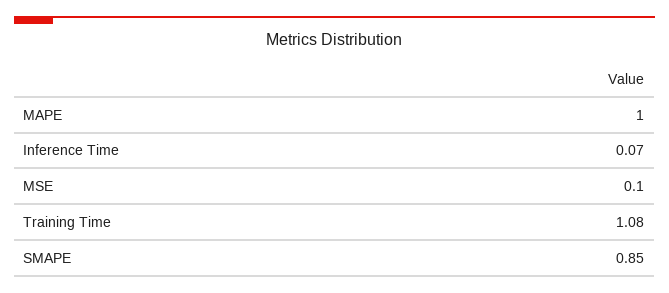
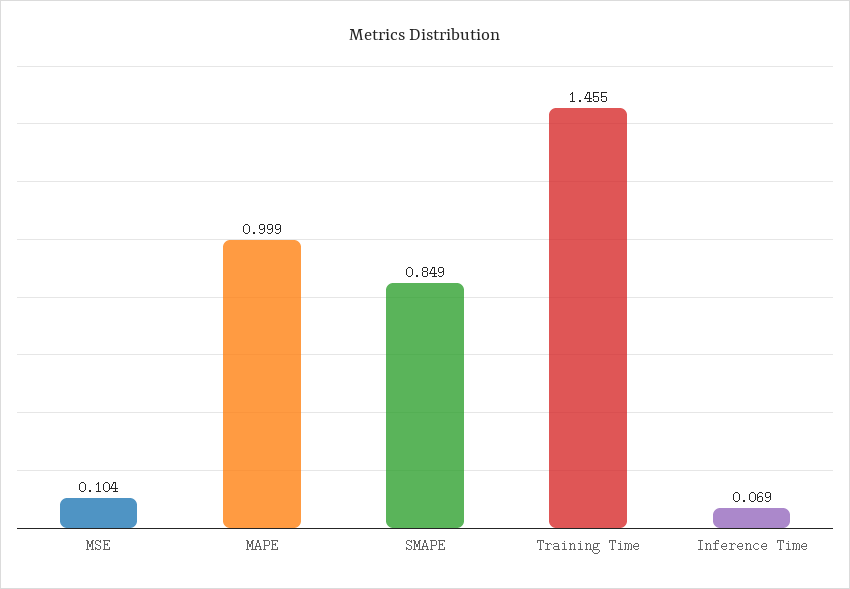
Training Time: 1.08 -> 1.455

